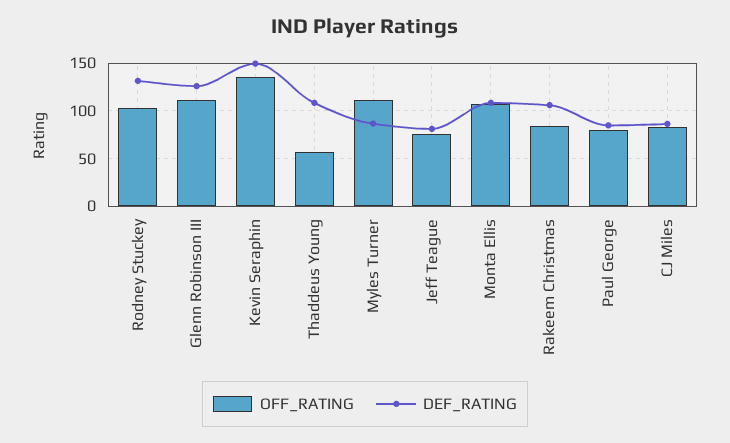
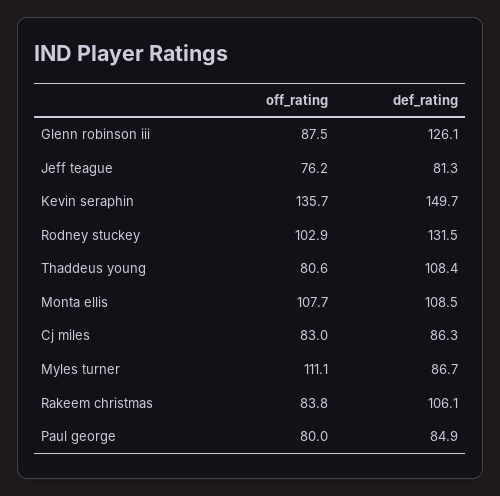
OFF_RATING, Glenn Robinson III: 110 -> 87.5
OFF_RATING, Thaddeus Young: 60 -> 80.6

